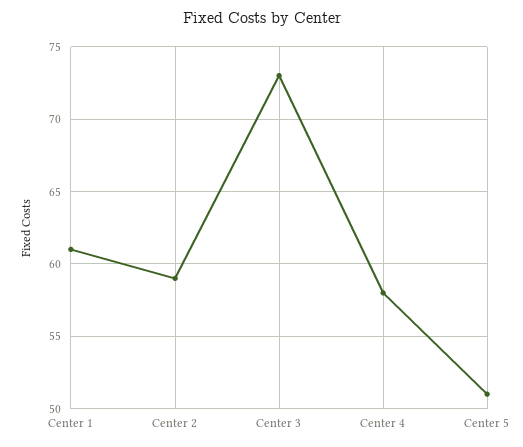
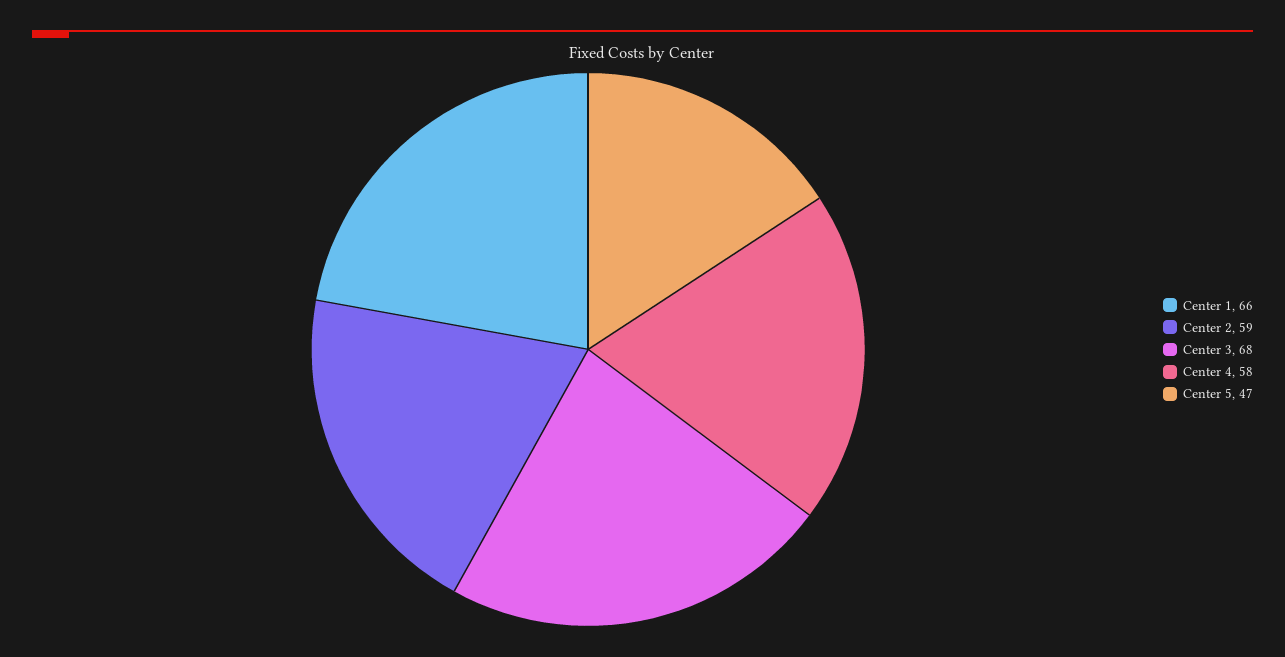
Center 1: 61 -> 66
Center 3: 73 -> 68
Center 5: 51 -> 47

